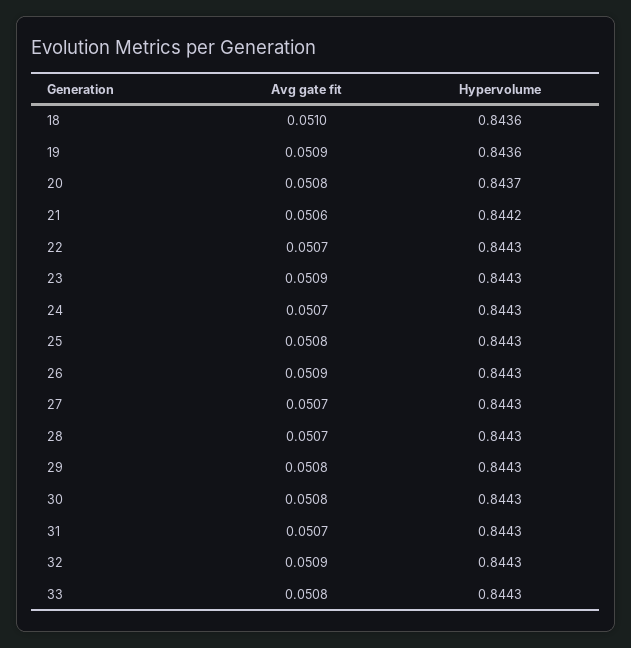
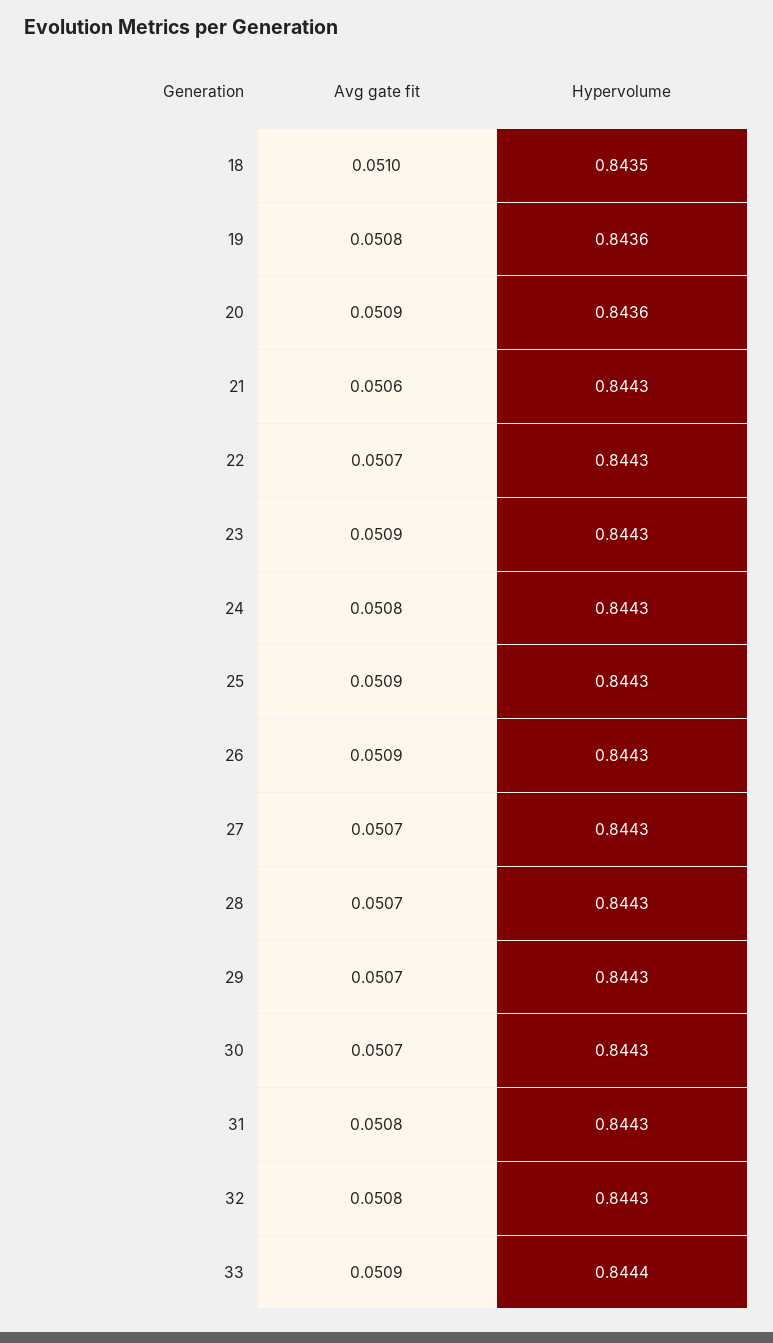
Hypervolume, 18: 0.8436 -> 0.8435
Avg gate fit, 19: 0.0509 -> 0.0508
Avg gate fit, 20: 0.0508 -> 0.0509
Hypervolume, 20: 0.8437 -> 0.8436
Hypervolume, 21: 0.8442 -> 0.8443
Avg gate fit, 24: 0.0507 -> 0.0508
Avg gate fit, 25: 0.0508 -> 0.0509
Avg gate fit, 29: 0.0508 -> 0.0507
Avg gate fit, 30: 0.0508 -> 0.0507
Avg gate fit, 31: 0.0507 -> 0.0508
Avg gate fit, 32: 0.0509 -> 0.0508
Avg gate fit, 33: 0.0508 -> 0.0509
Hypervolume, 33: 0.8443 -> 0.8444

